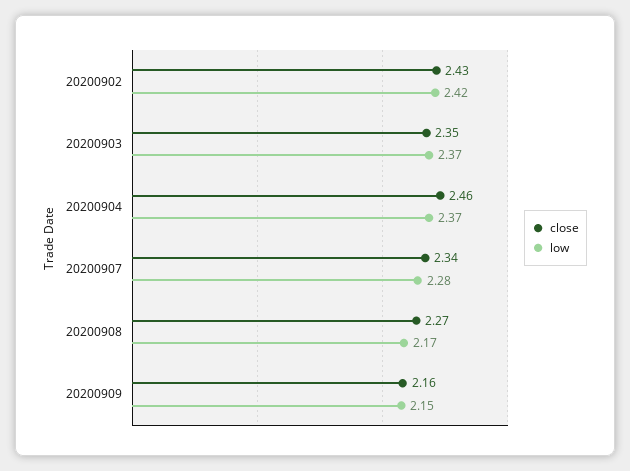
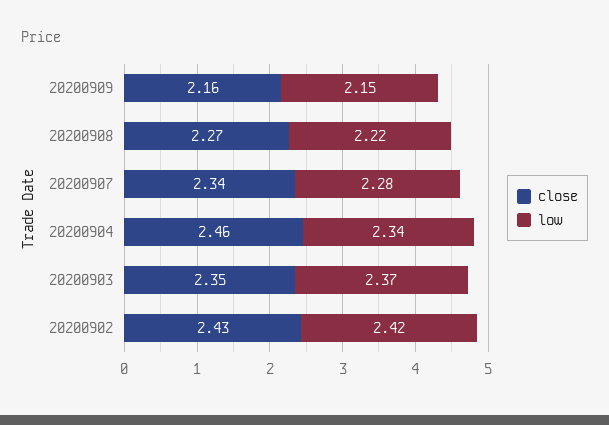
low, 20200904: 2.37 -> 2.34
low, 20200908: 2.17 -> 2.22

